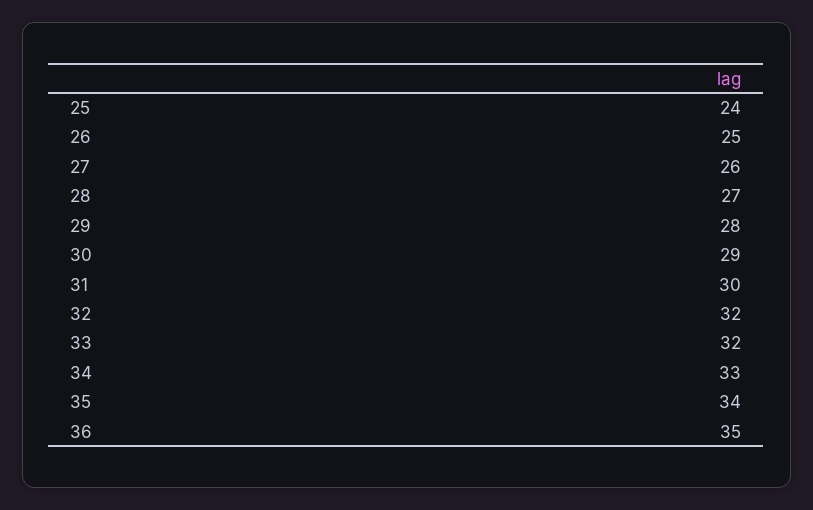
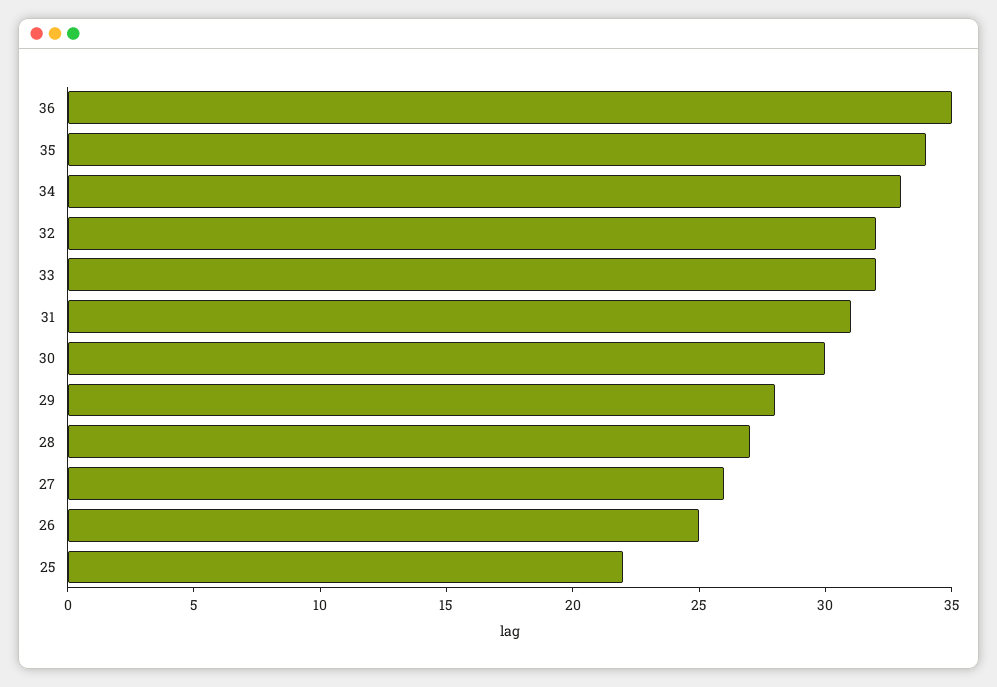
25: 24 -> 22
30: 29 -> 30
31: 30 -> 31

